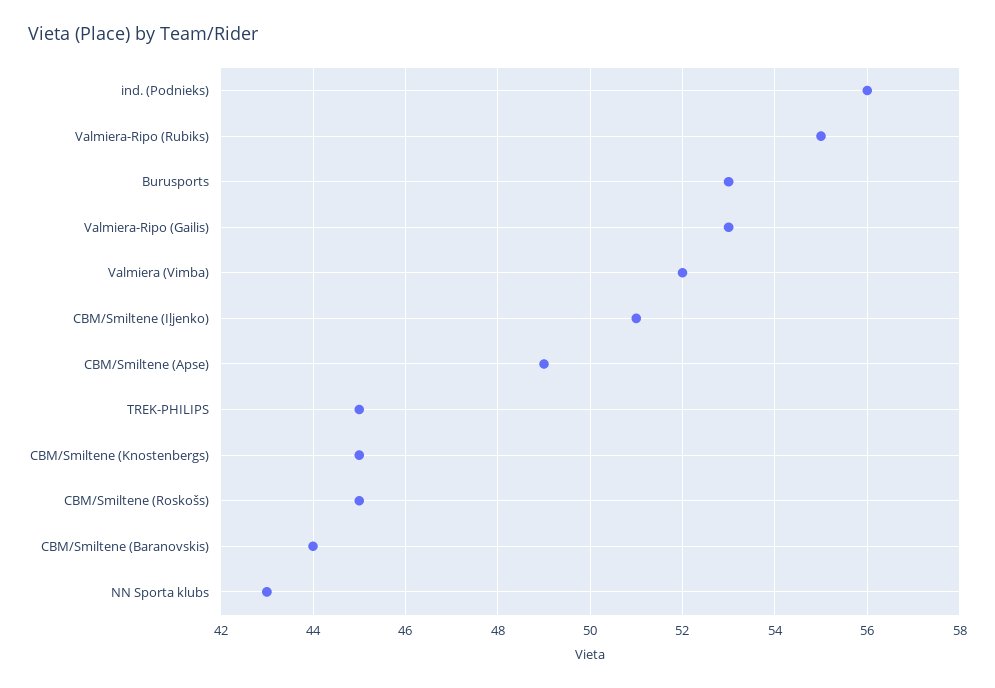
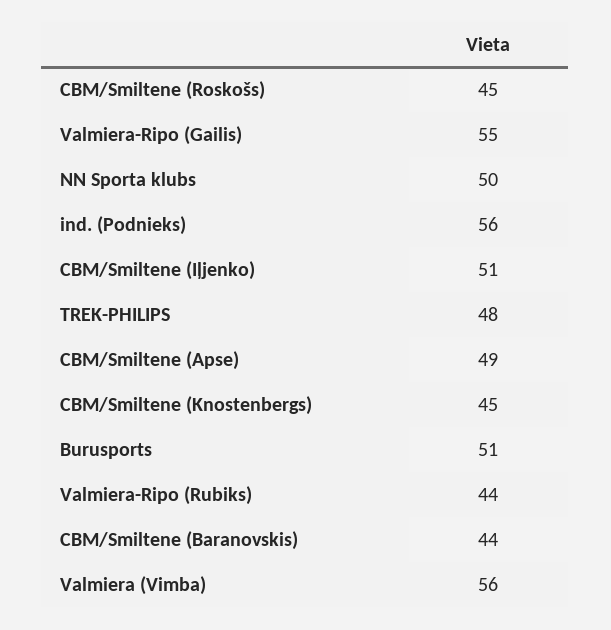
Valmiera-Ripo (Rubiks): 55 -> 44
Burusports: 53 -> 51
Valmiera-Ripo (Gailis): 53 -> 55
Valmiera (Vimba): 52 -> 56
TREK-PHILIPS: 45 -> 48
NN Sporta klubs: 43 -> 50

